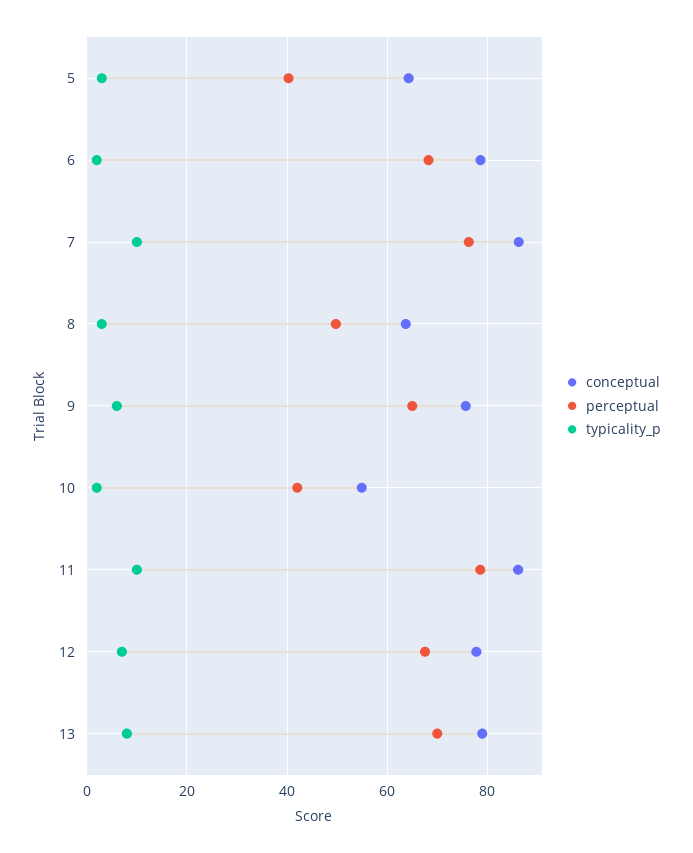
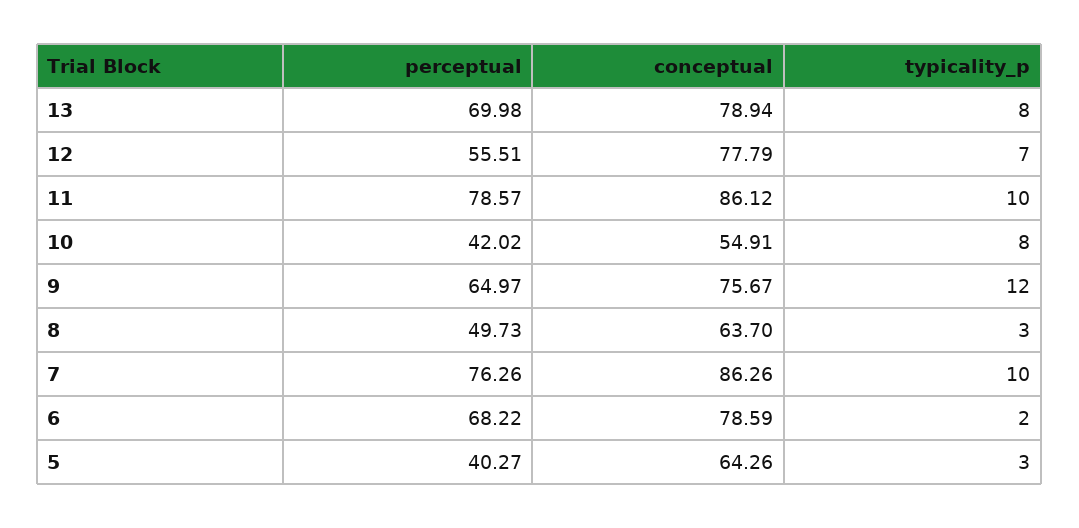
typicality_p, 9: 6 -> 12
typicality_p, 10: 2 -> 8
perceptual, 12: 68 -> 55.51

